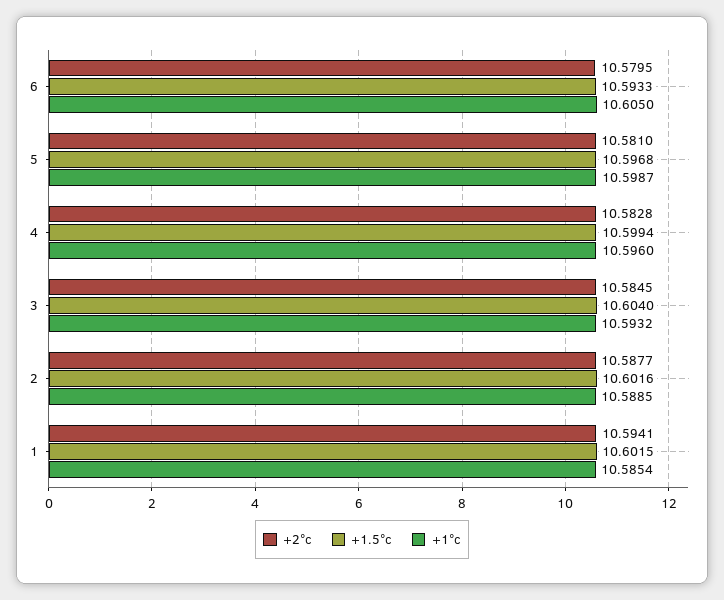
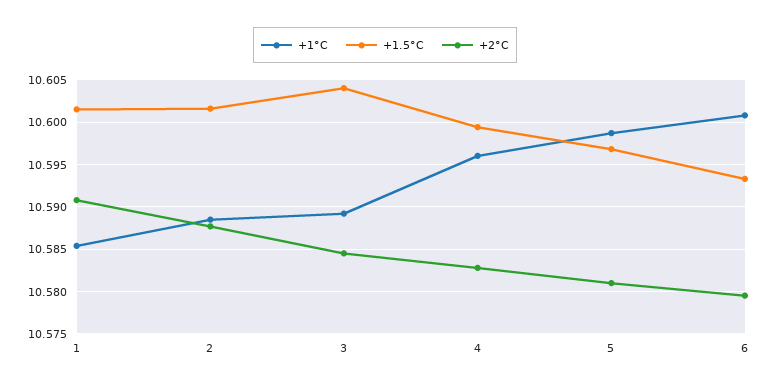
+1°c, 6: 10.605 -> 10.601
+1°c, 3: 10.5932 -> 10.589
+2°c, 1: 10.5941 -> 10.591

